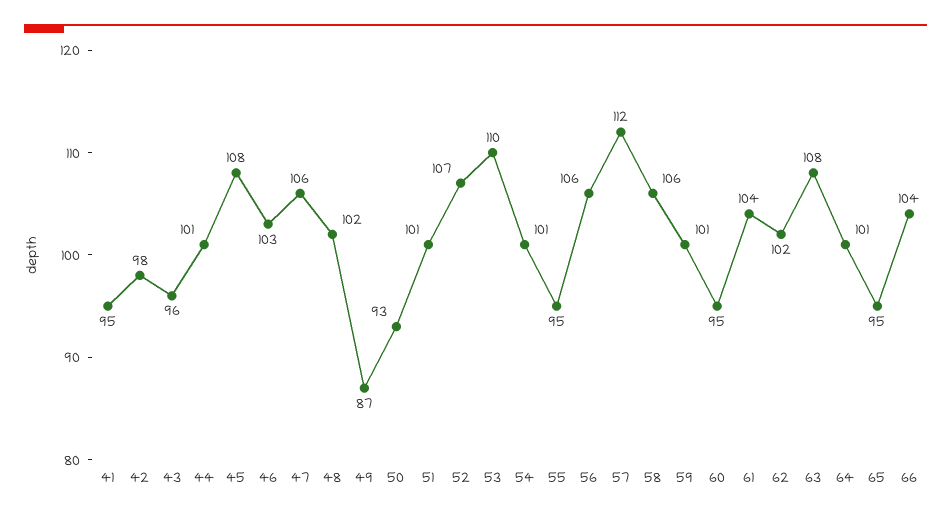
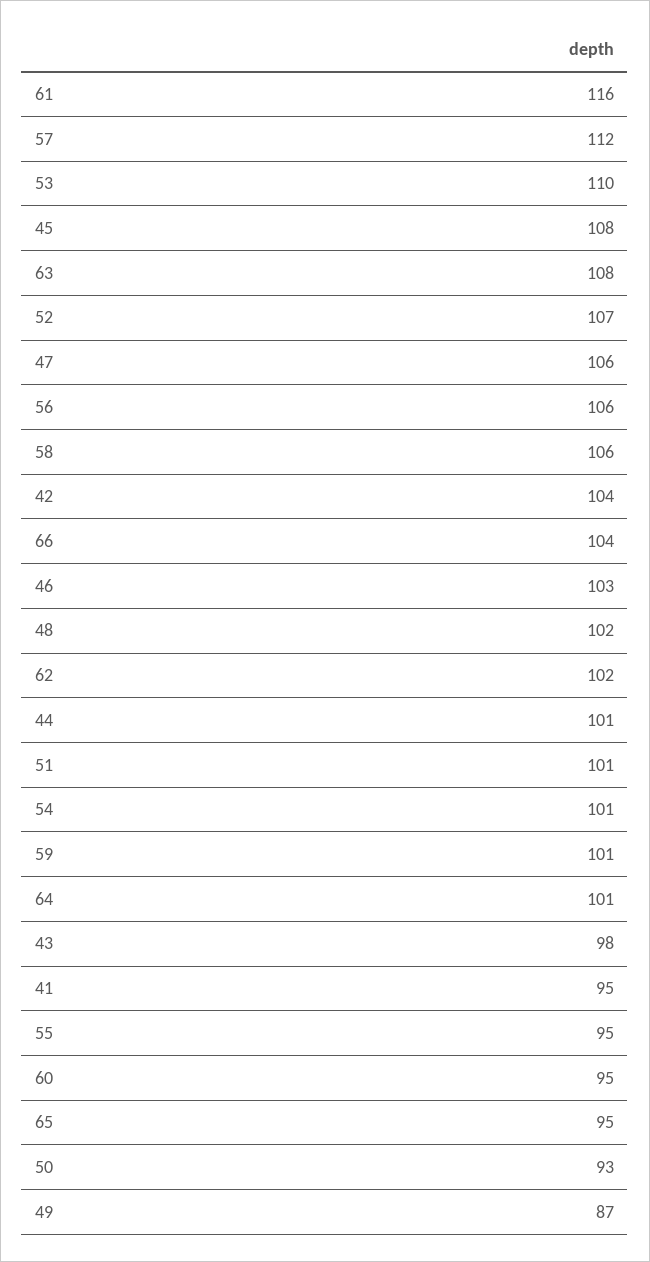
42: 98 -> 104
43: 96 -> 98
61: 104 -> 116

